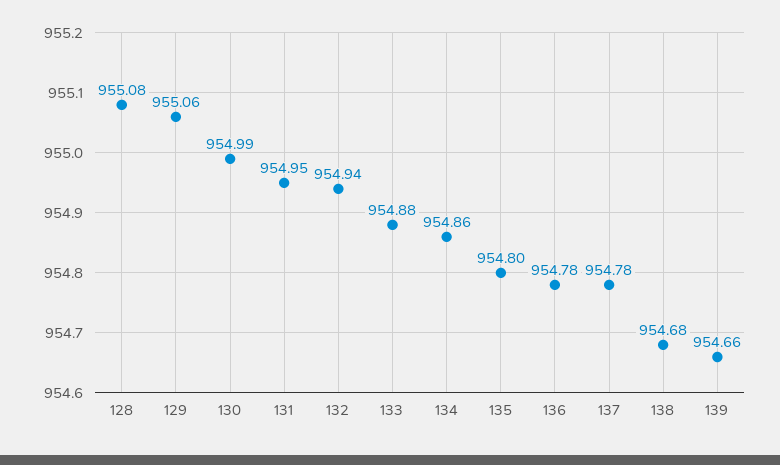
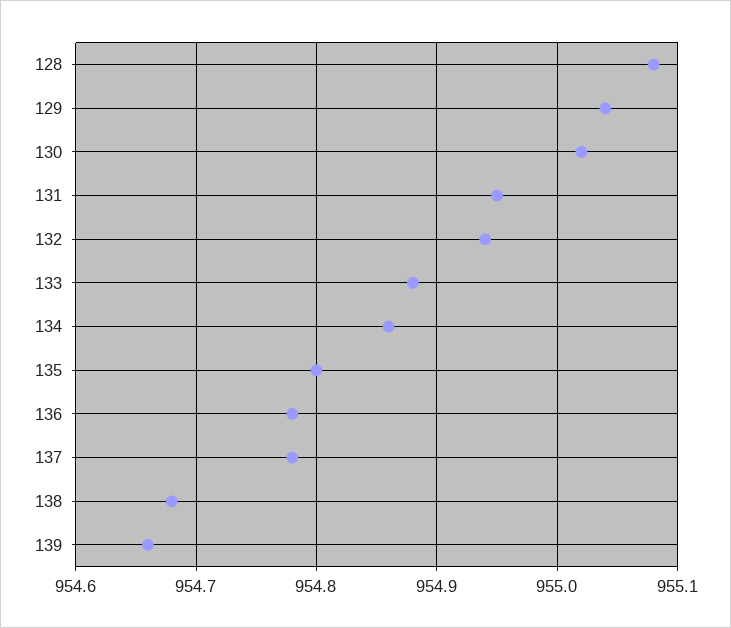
129: 955.06 -> 955.04
130: 954.99 -> 955.02

